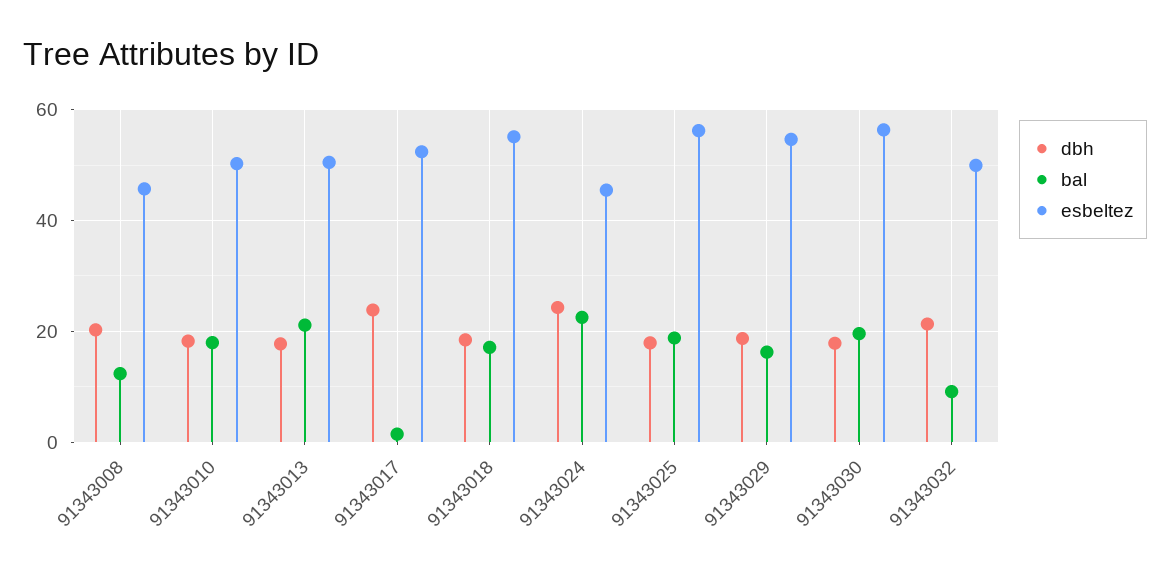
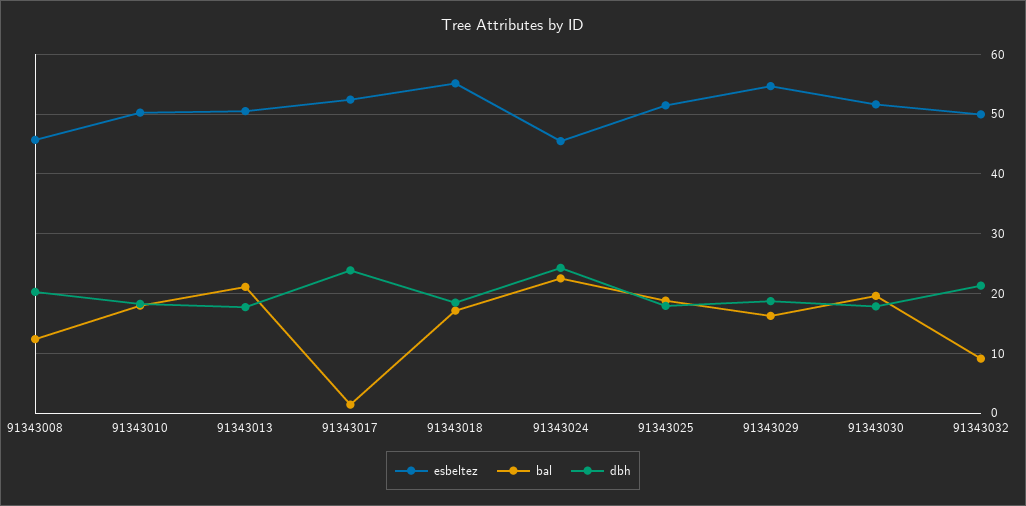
esbeltez, 91343025: 56 -> 52
esbeltez, 91343030: 56 -> 52

